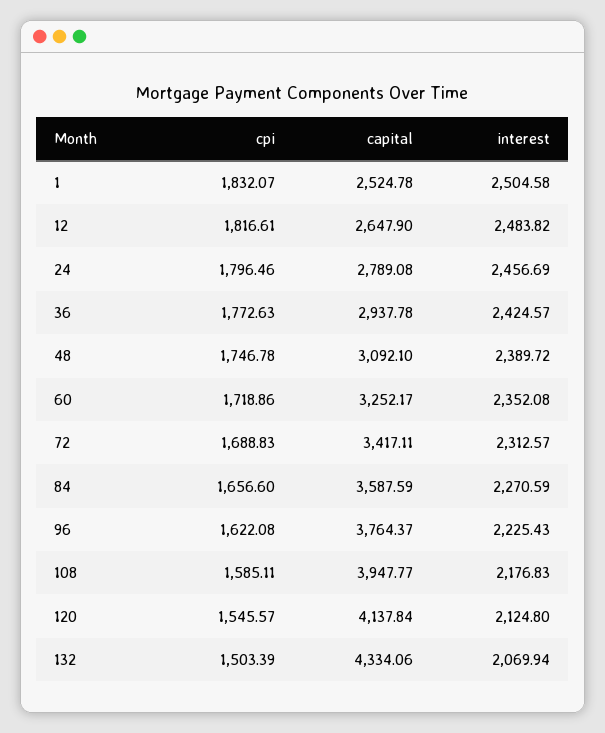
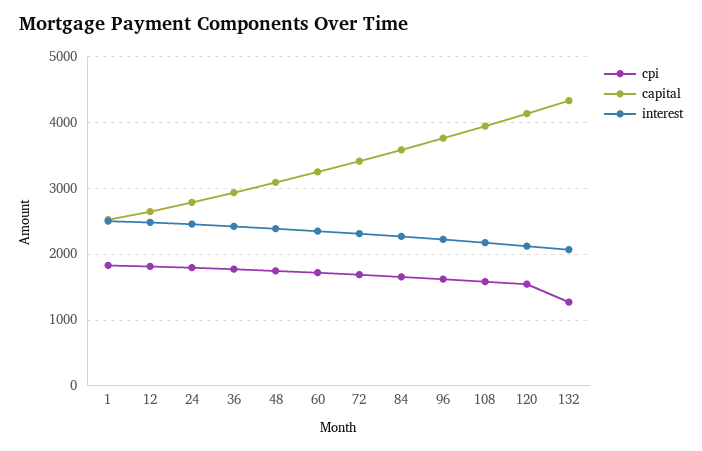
cpi, 132: 1503.39 -> 1300

